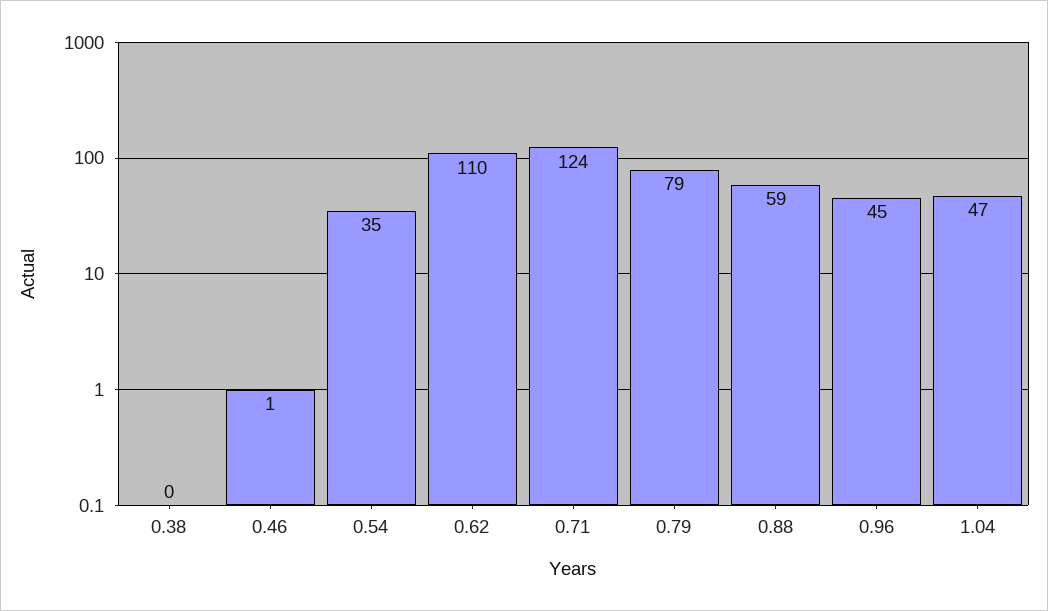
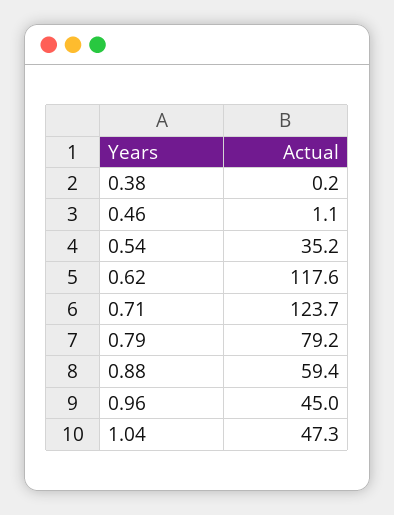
0.62: 110 -> 117.6

